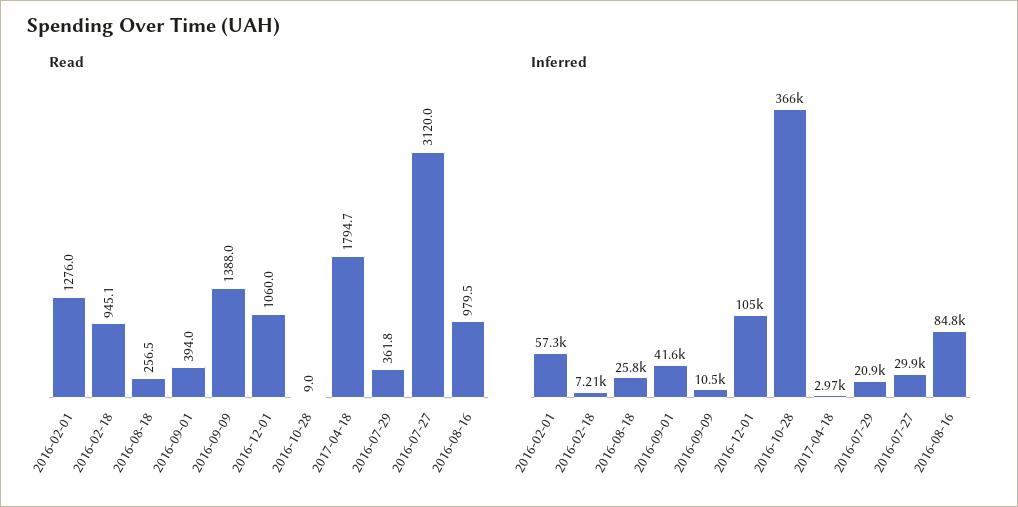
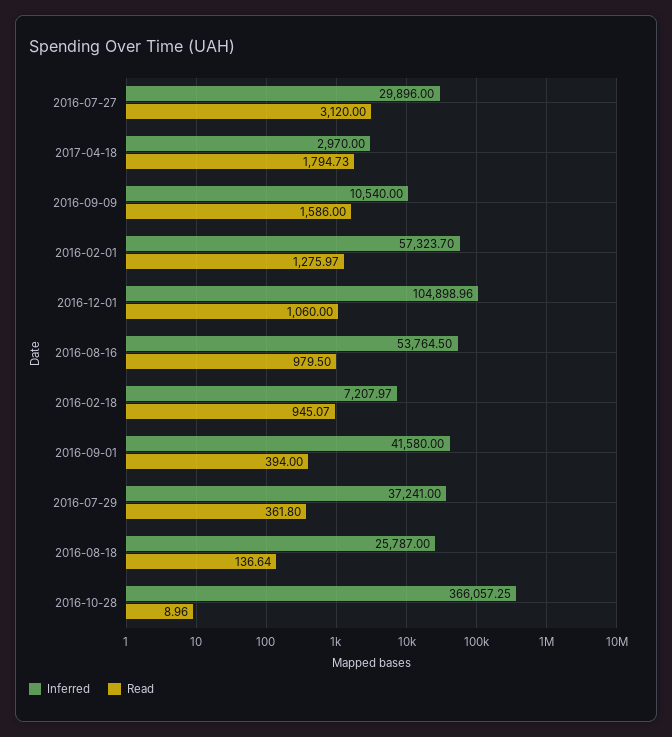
Read, 2016-08-18: 256.5 -> 136.64
Read, 2016-09-09: 1388 -> 1586
Inferred, 2016-07-29: 20900 -> 37241
Inferred, 2016-08-16: 84800 -> 53764.5

